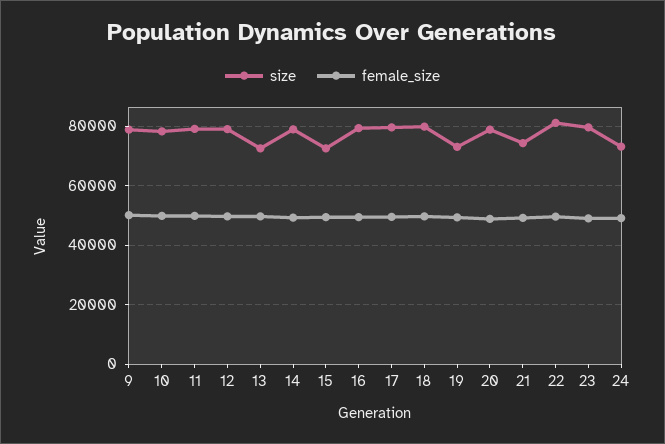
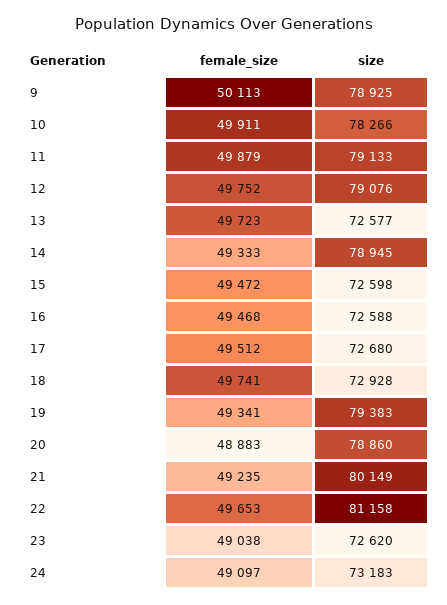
size, 16: 80000 -> 72588
size, 17: 80000 -> 72680
size, 18: 80000 -> 72928
size, 19: 72500 -> 79383
size, 21: 75000 -> 80149
size, 23: 80000 -> 72620

